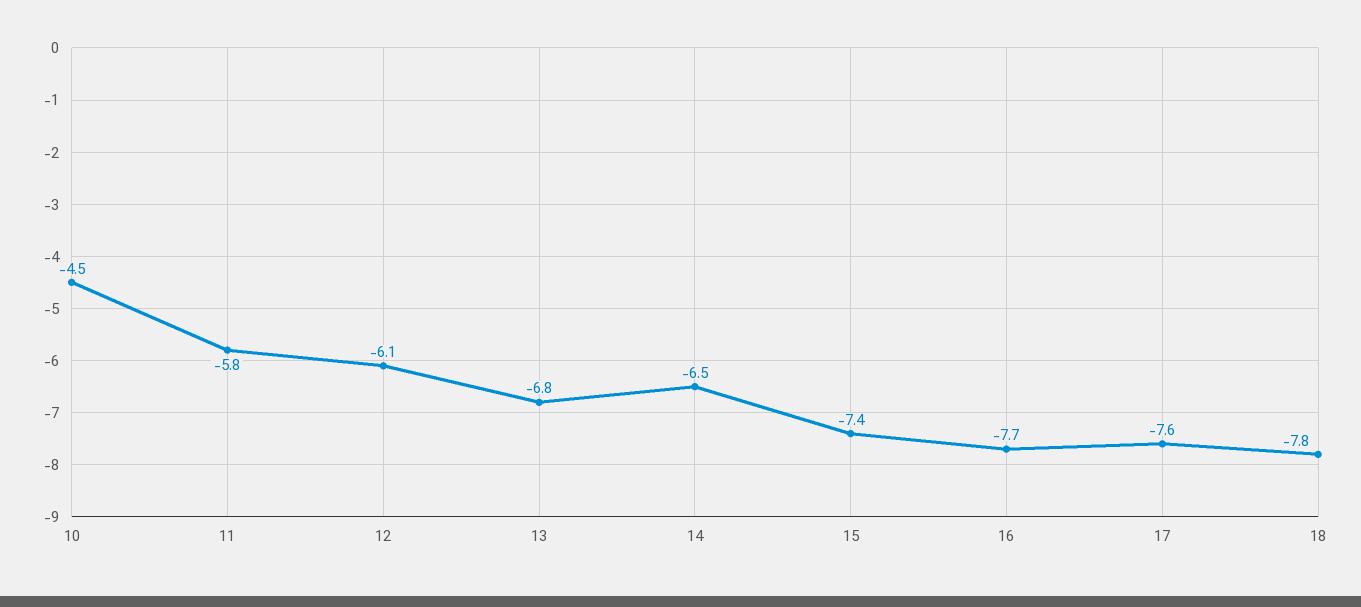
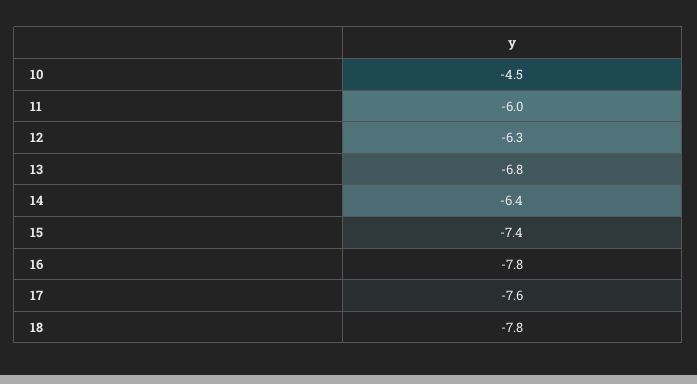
11: -5.8 -> -6
12: -6.1 -> -6.3
14: -6.5 -> -6.4
16: -7.7 -> -7.8

